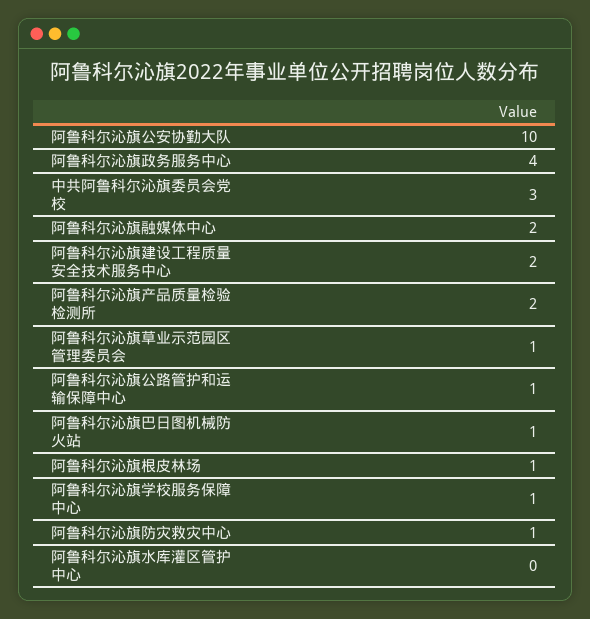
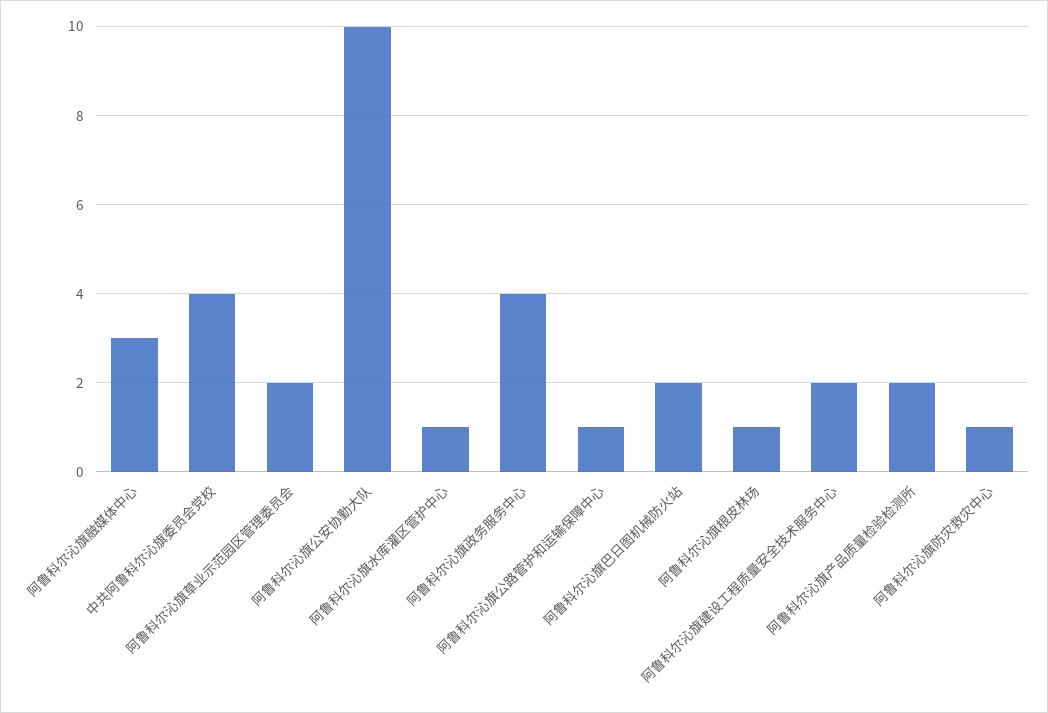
中共阿鲁科尔沁旗委员会党校: 3 -> 4
阿鲁科尔沁旗融媒体中心: 2 -> 3
阿鲁科尔沁旗草业示范园区管理委员会: 1 -> 2
阿鲁科尔沁旗巴日图机械防火站: 1 -> 2
阿鲁科尔沁旗学校服务保障中心: 1 -> none
阿鲁科尔沁旗水库灌区管护中心: 0 -> 1

